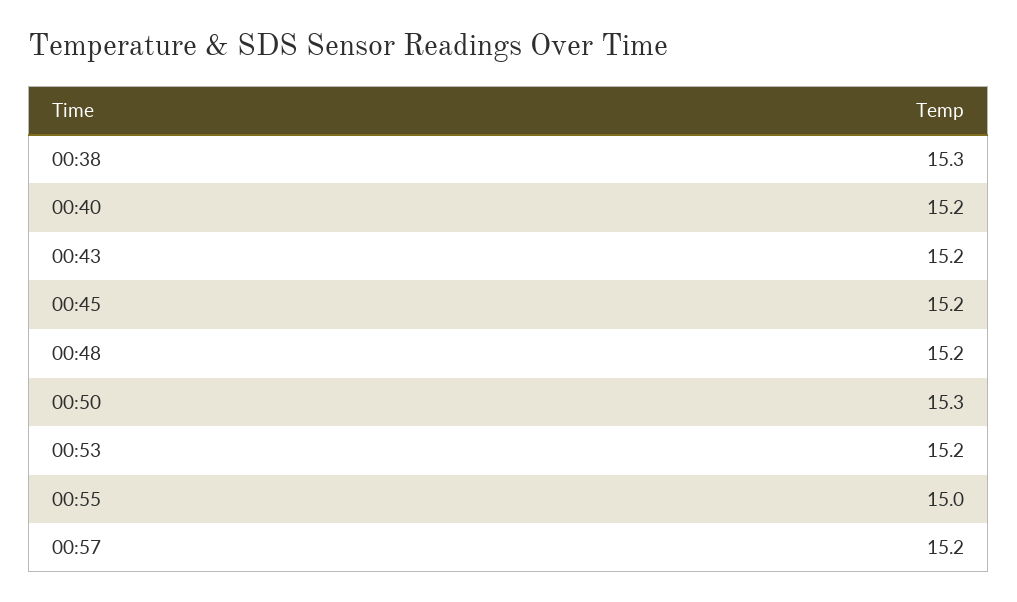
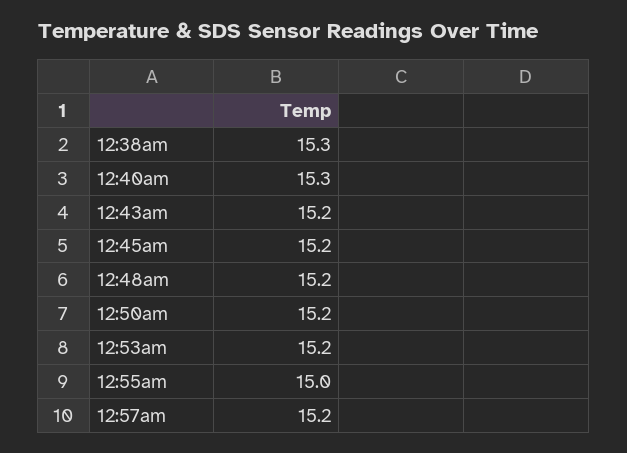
00:40: 15.2 -> 15.3
00:50: 15.3 -> 15.2

